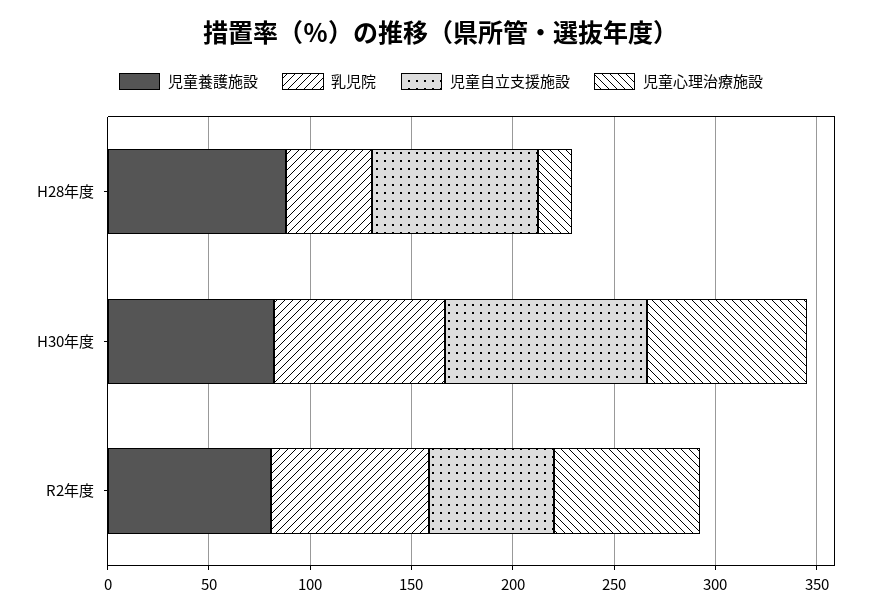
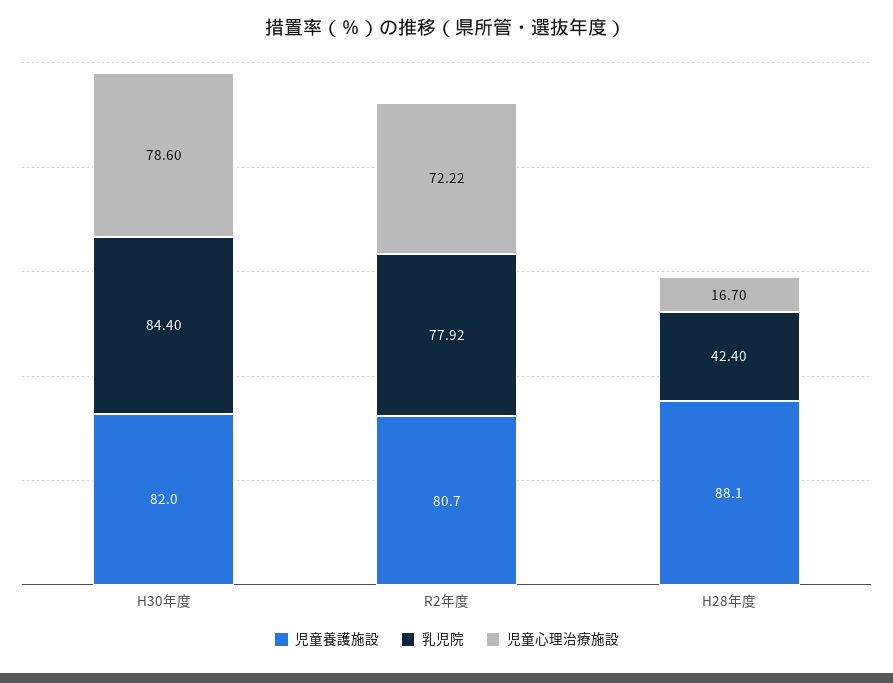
児童自立支援施設, H28年度: 80 -> none
児童自立支援施設, H30年度: 100 -> none
児童自立支援施設, R2年度: 60 -> none

